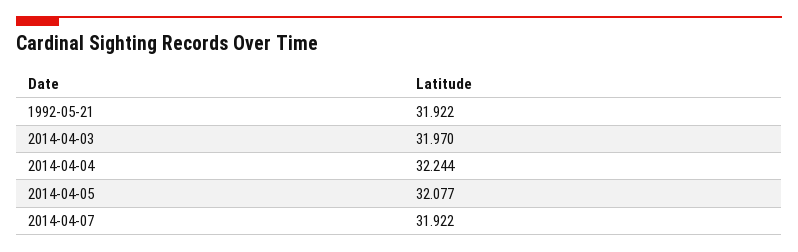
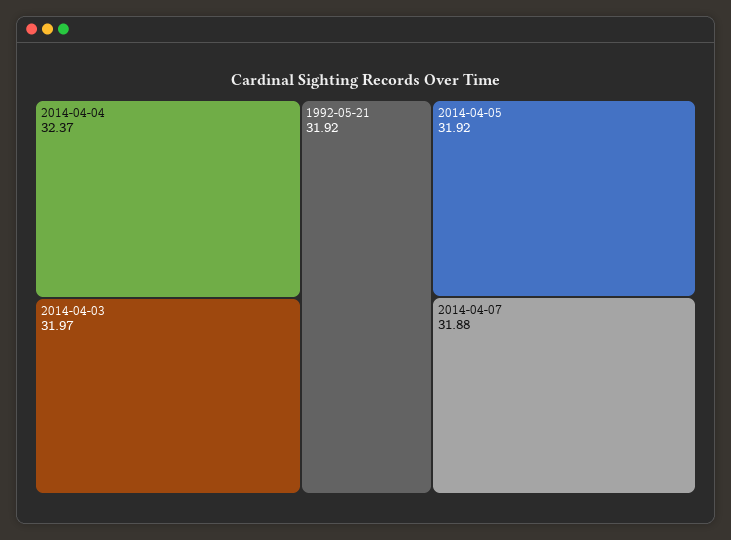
2014-04-04: 32.244 -> 32.37
2014-04-05: 32.077 -> 31.92
2014-04-07: 31.922 -> 31.88

